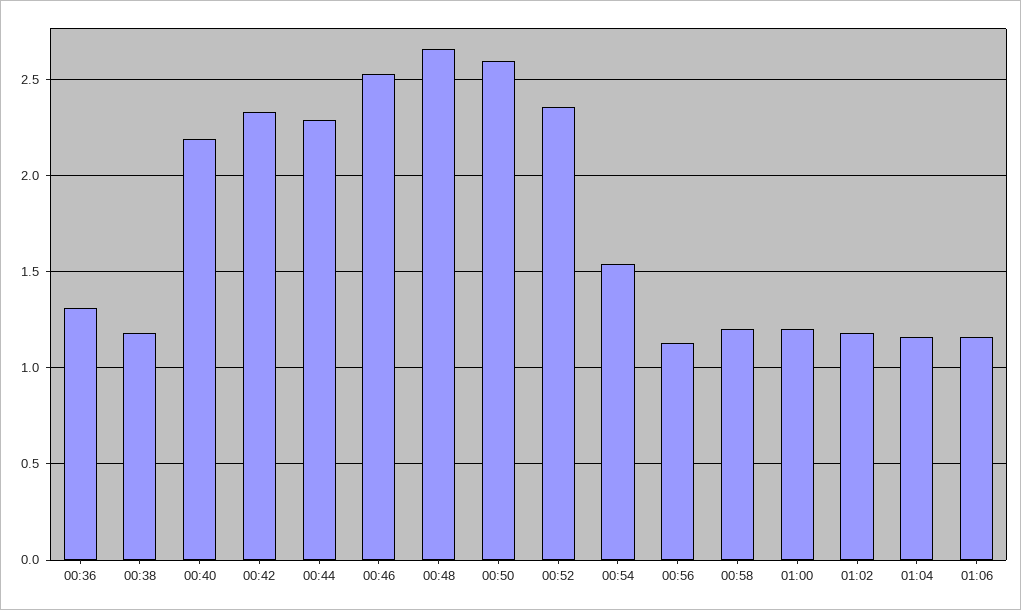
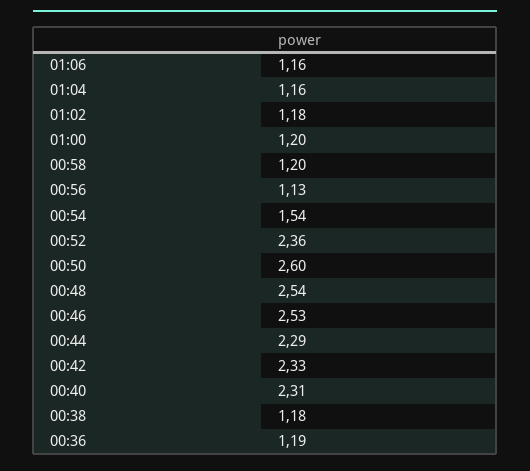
00:36: 1.3 -> 1.19
00:40: 2.2 -> 2.31
00:48: 2.65 -> 2.54

